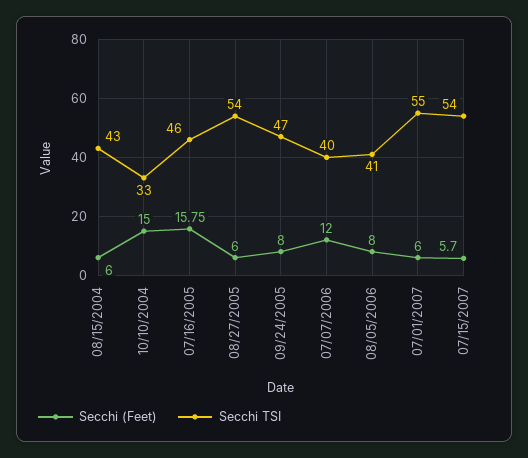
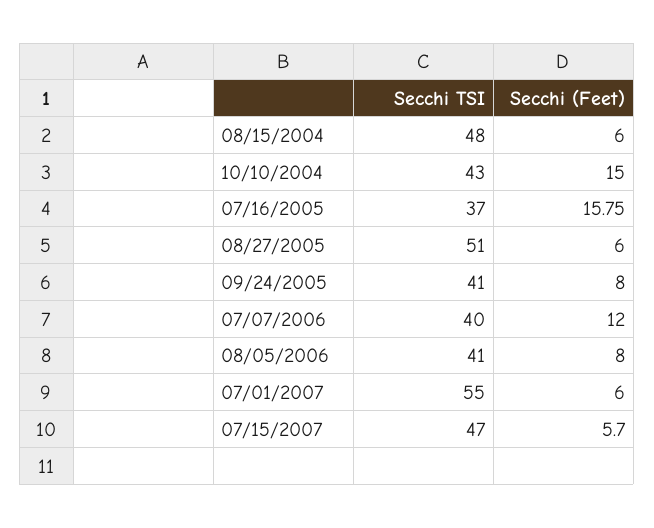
Secchi TSI, 08/15/2004: 43 -> 48
Secchi TSI, 10/10/2004: 33 -> 43
Secchi TSI, 07/16/2005: 46 -> 37
Secchi TSI, 08/27/2005: 54 -> 51
Secchi TSI, 09/24/2005: 47 -> 41
Secchi TSI, 07/15/2007: 54 -> 47

